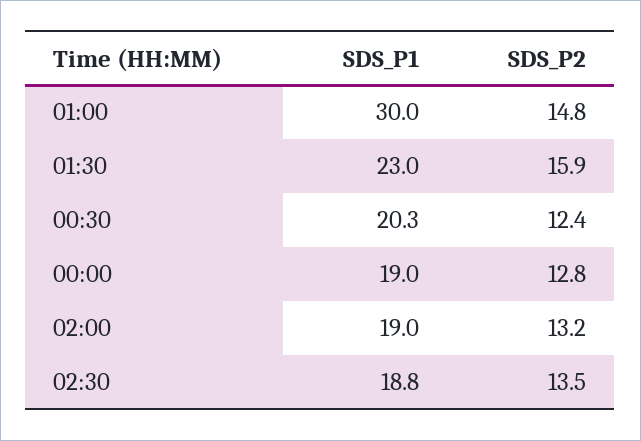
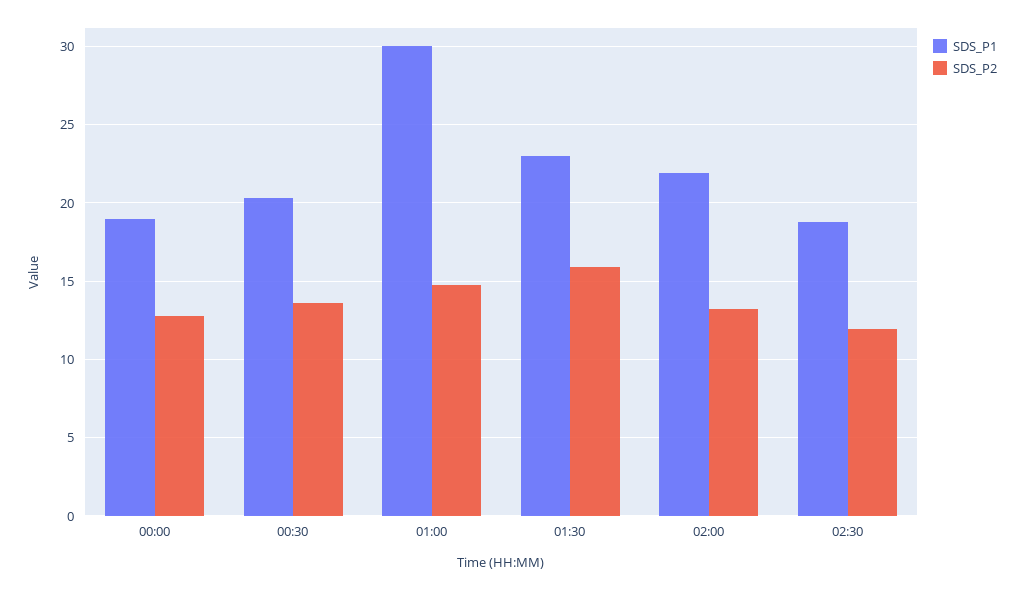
SDS_P2, 00:30: 12.4 -> 13.5
SDS_P1, 02:00: 19 -> 22
SDS_P2, 02:30: 13.5 -> 12

